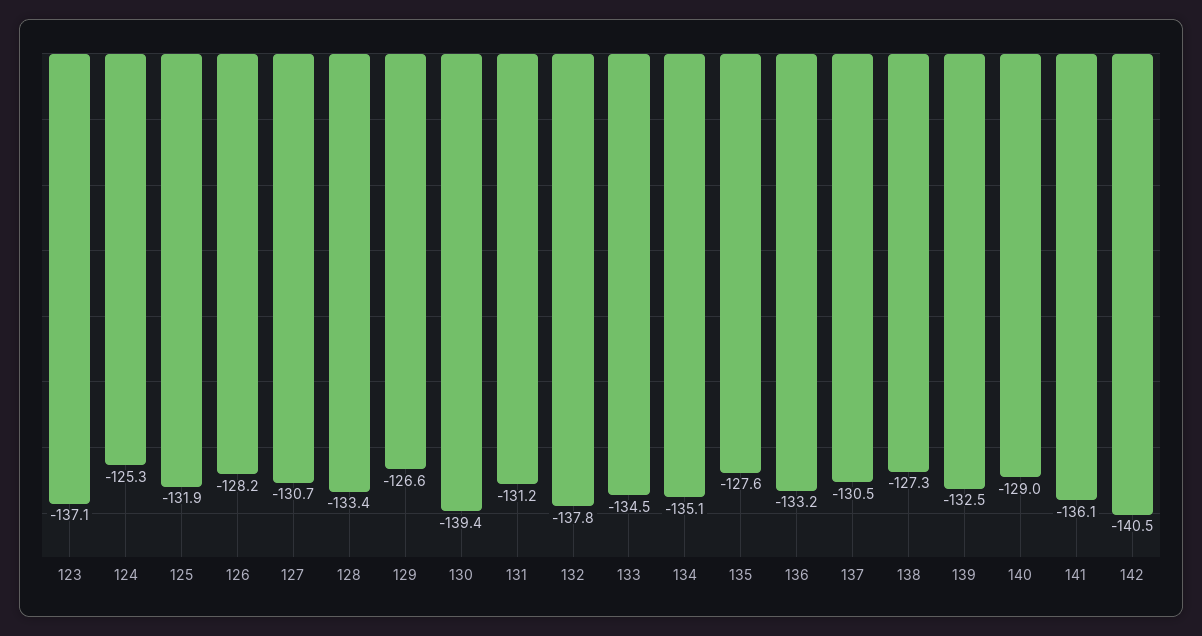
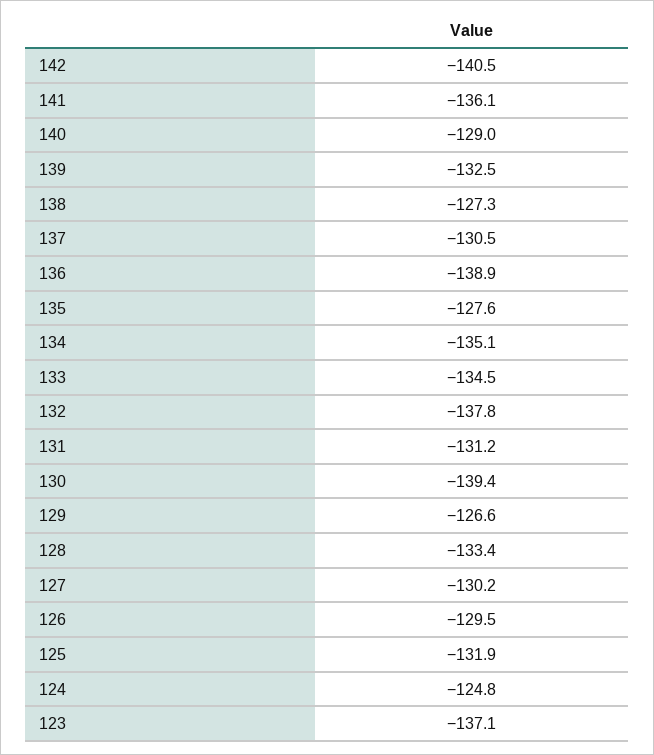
124: -125.3 -> -124.8
126: -128.2 -> -129.5
127: -130.7 -> -130.2
136: -133.2 -> -138.9

